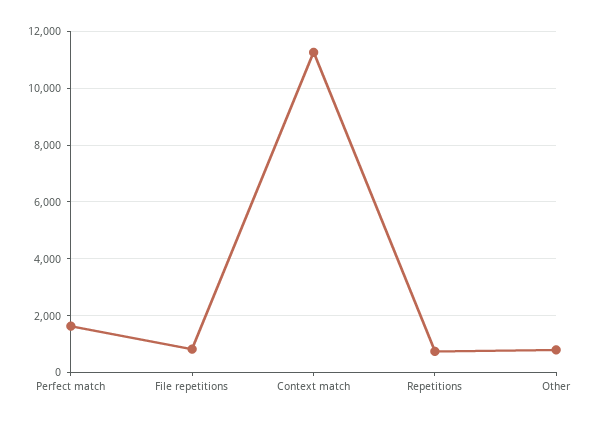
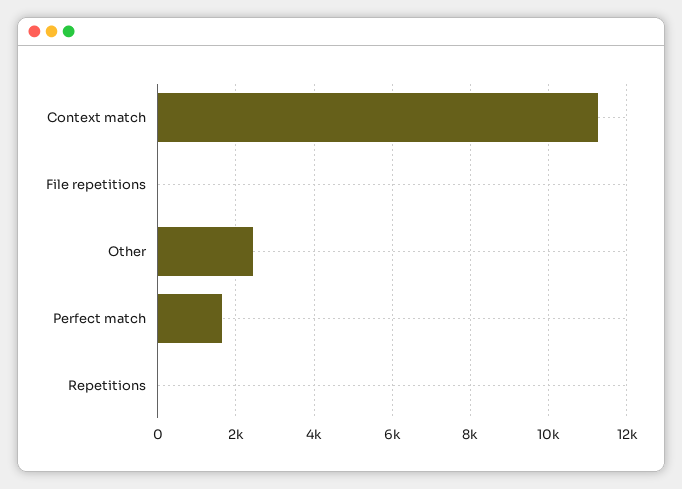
File repetitions: 750 -> 0
Repetitions: 750 -> 0
Other: 750 -> 2400

